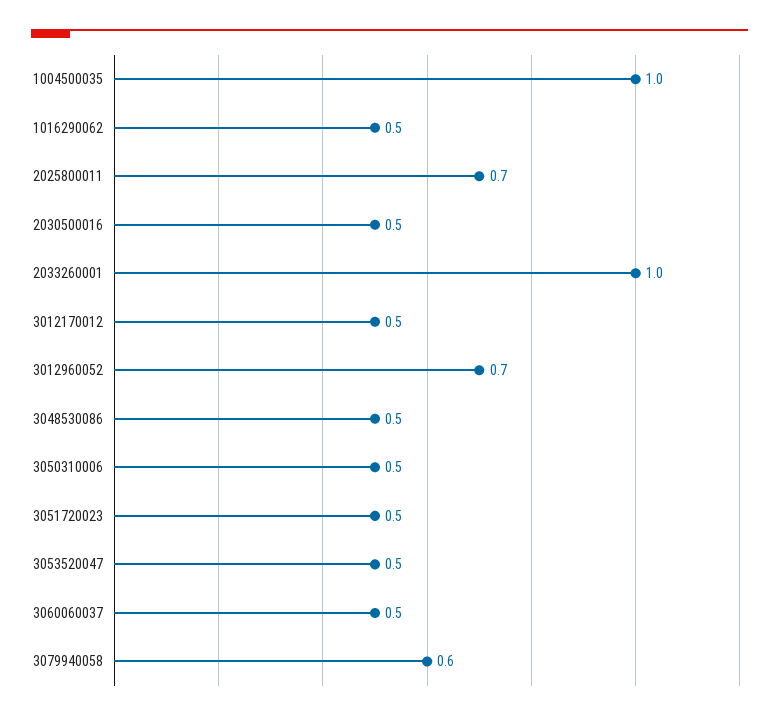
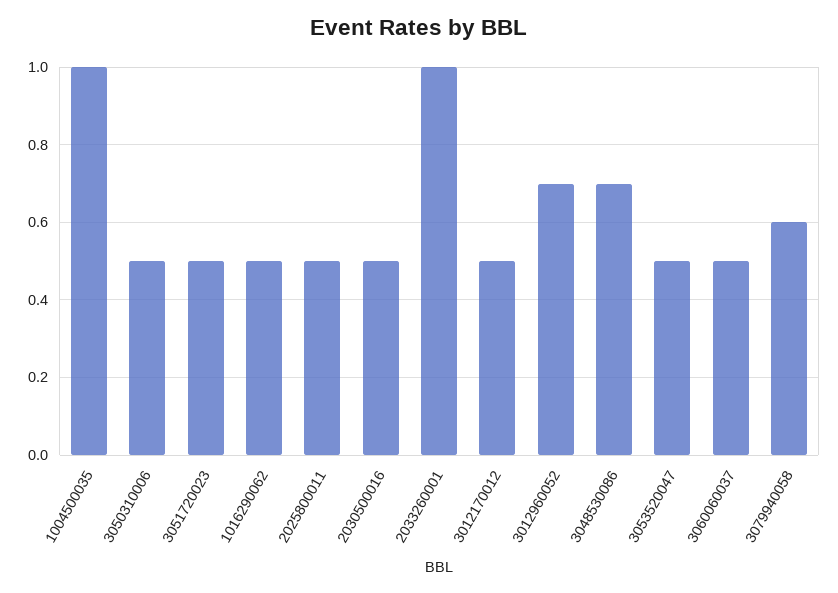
2025800011: 0.7 -> 0.5
3048530086: 0.5 -> 0.7

